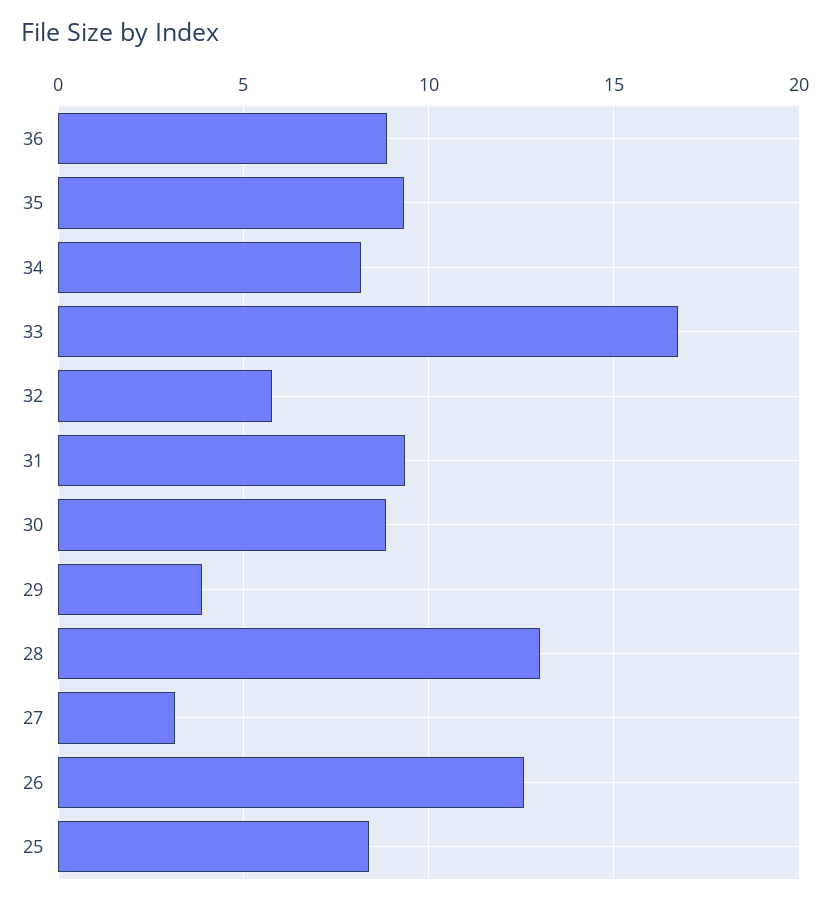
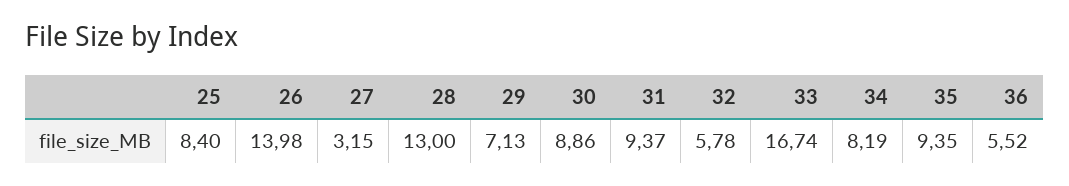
36: 9 -> 5.52
29: 4 -> 7.13
26: 12.5 -> 13.98

